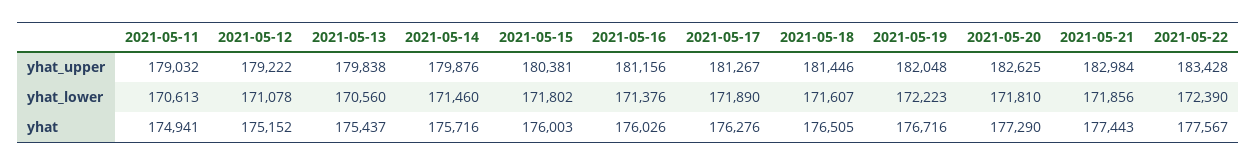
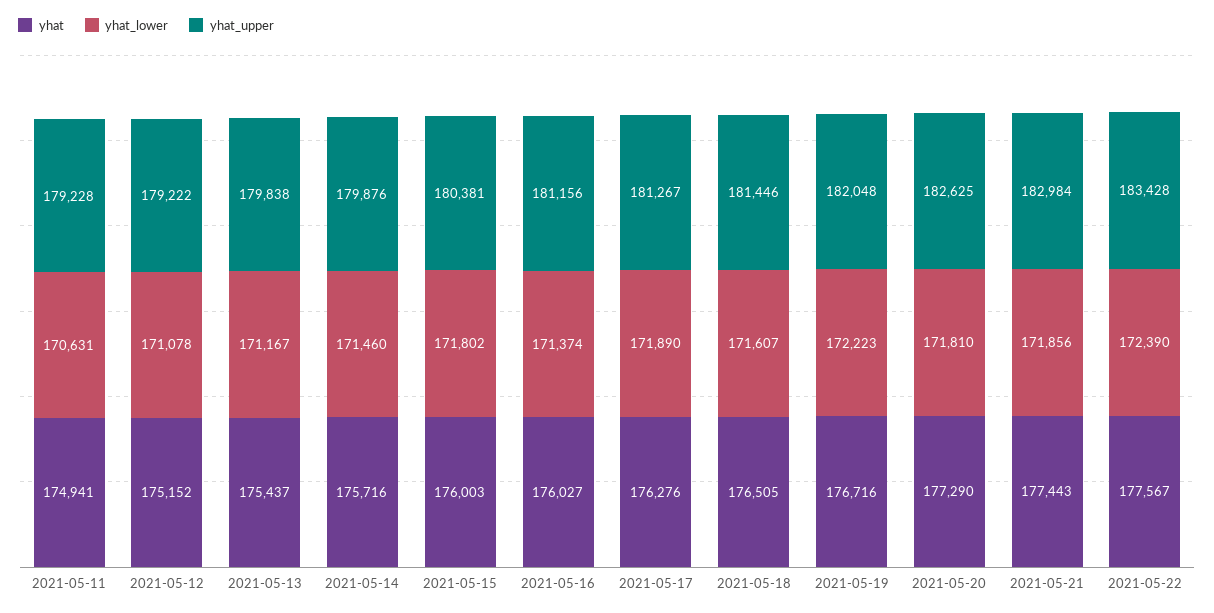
yhat_upper, 2021-05-11: 179032 -> 179228
yhat_lower, 2021-05-11: 170613 -> 170631
yhat_lower, 2021-05-13: 170560 -> 171167
yhat_lower, 2021-05-16: 171376 -> 171374
yhat, 2021-05-16: 176026 -> 176027

